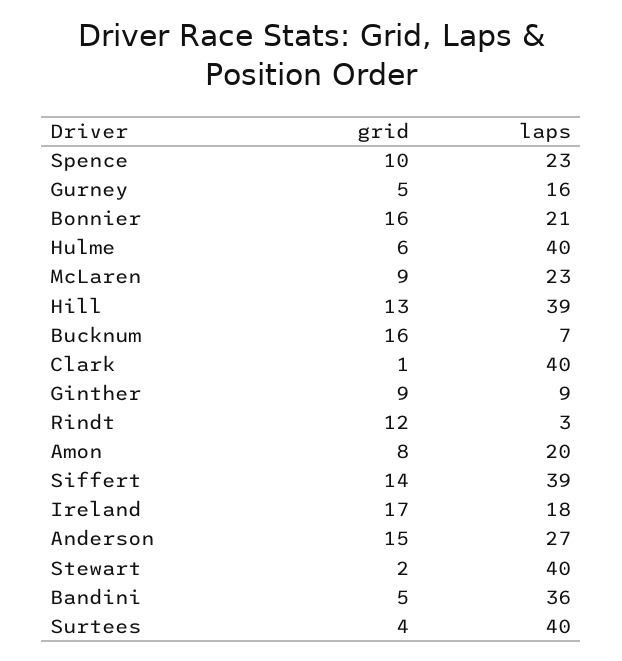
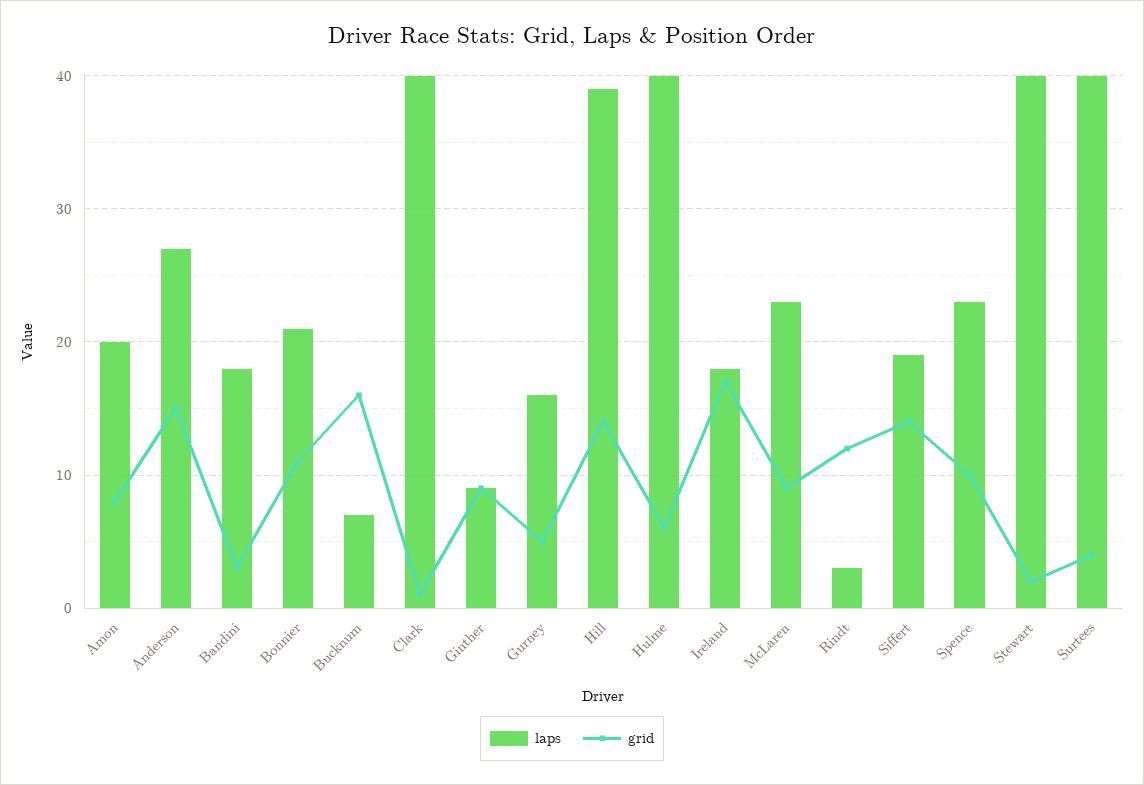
grid, Bonnier: 16 -> 11
grid, Hill: 13 -> 14
laps, Siffert: 39 -> 19
grid, Bandini: 5 -> 3
laps, Bandini: 36 -> 18

